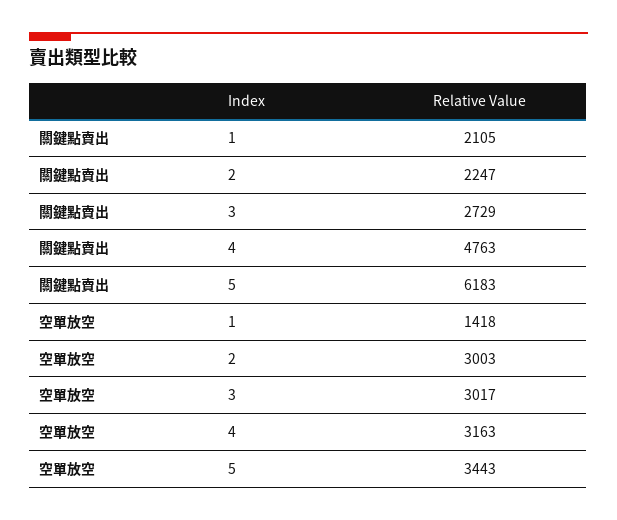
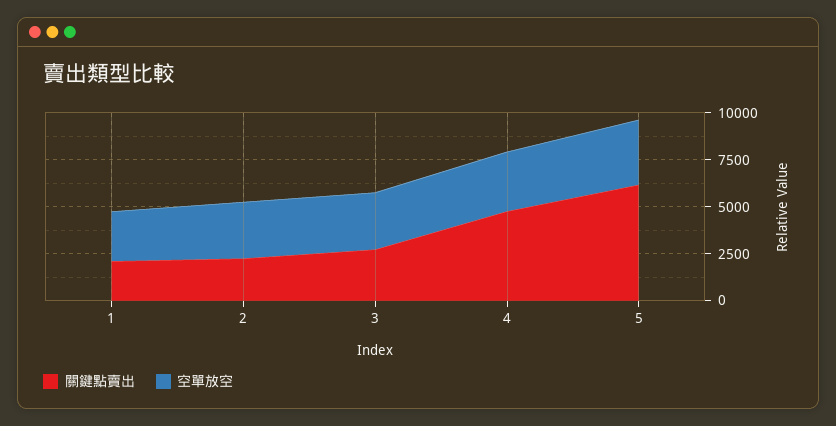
空單放空, 1: 1418 -> 2500

